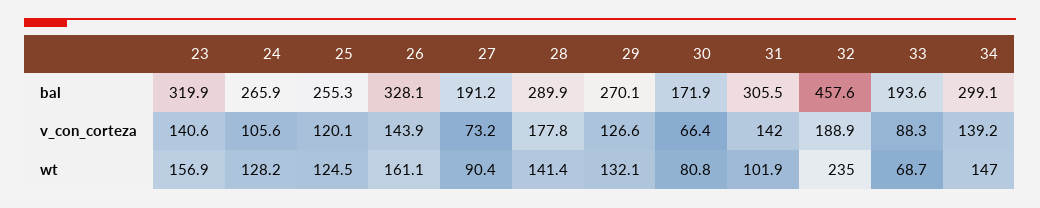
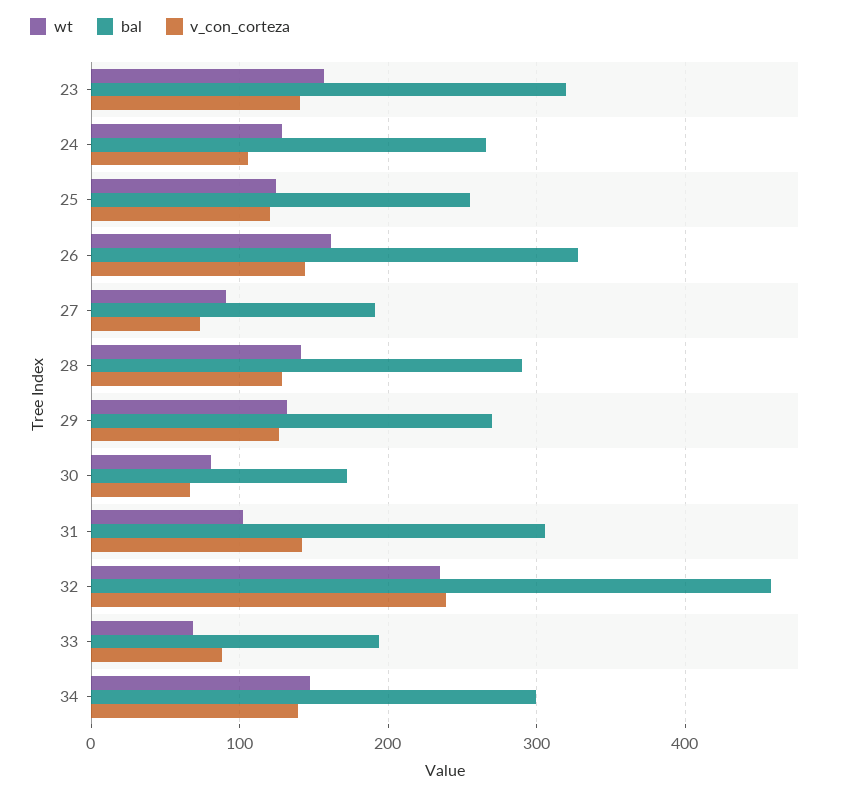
v_con_corteza, 28: 177.8 -> 130
v_con_corteza, 32: 188.9 -> 240

